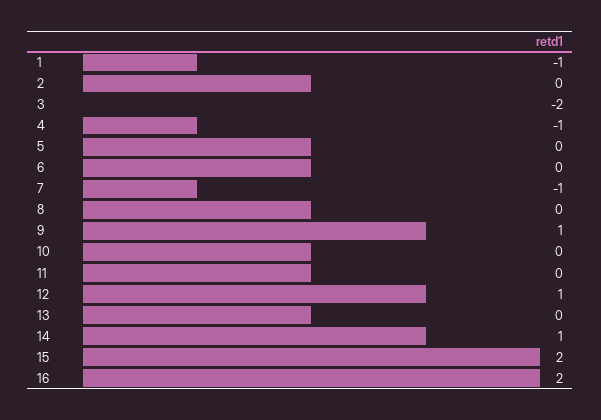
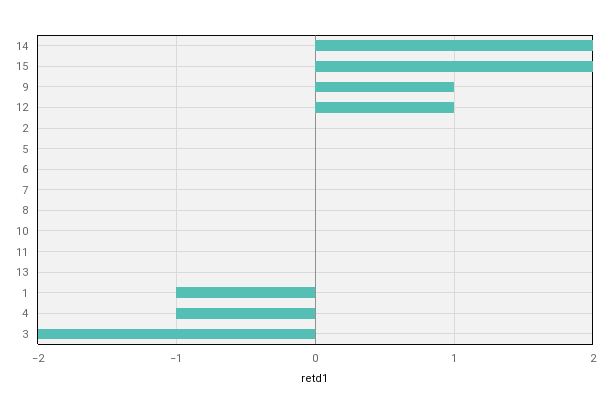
7: -1 -> 0
14: 1 -> 2
16: 2 -> none

